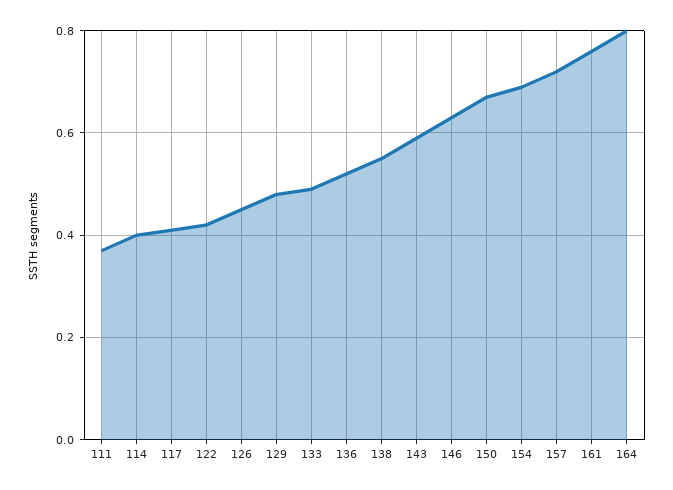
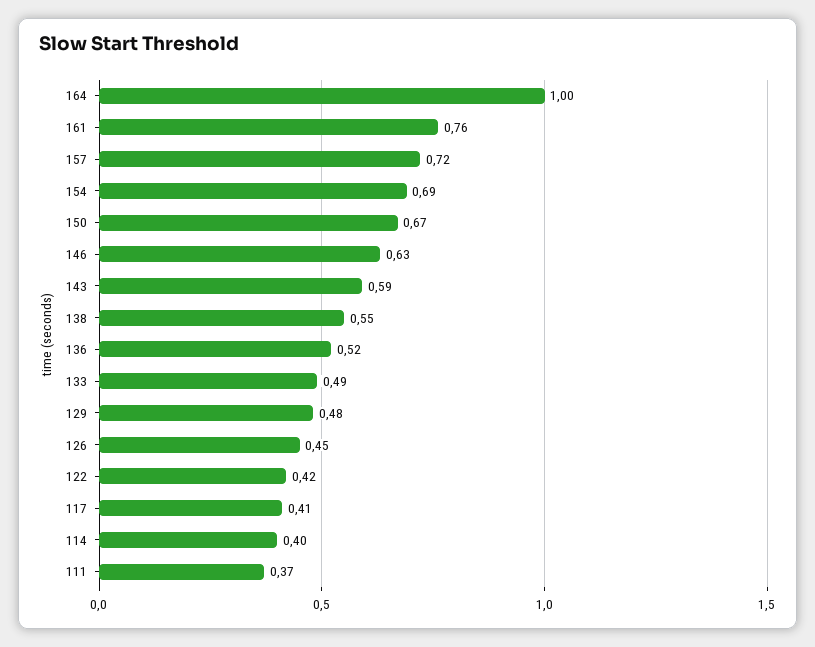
164: 0.8 -> 1

